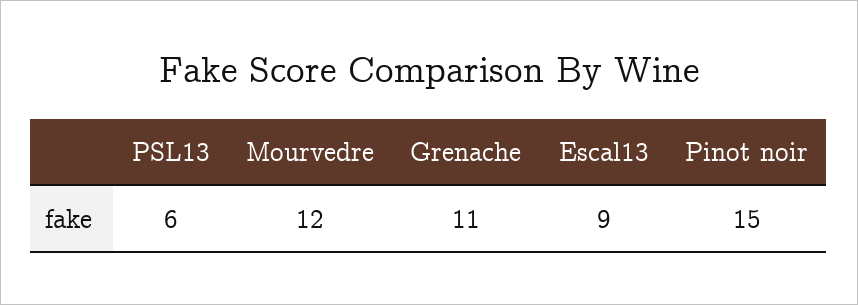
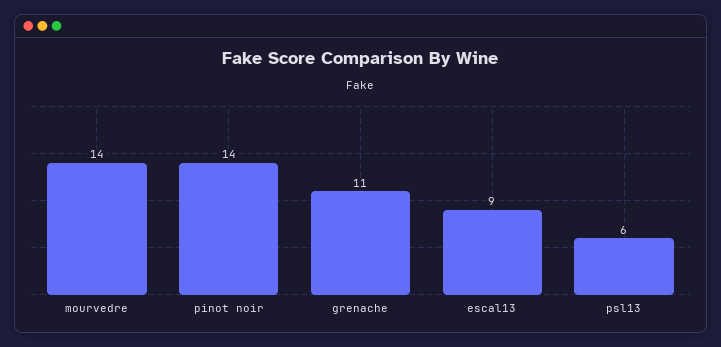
Mourvedre: 12 -> 14
Pinot noir: 15 -> 14

